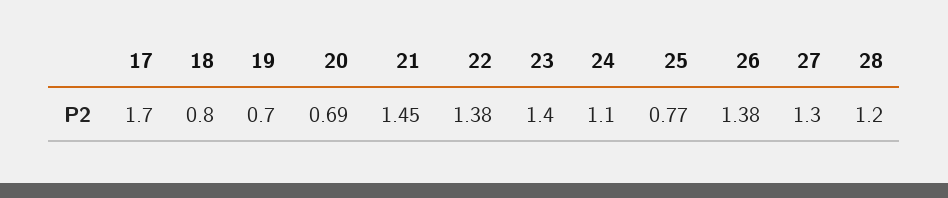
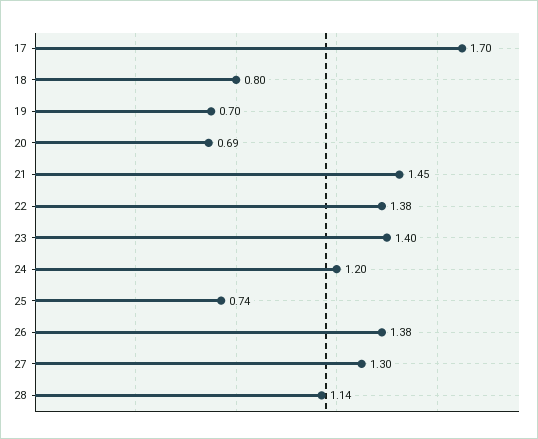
24: 1.1 -> 1.2
25: 0.77 -> 0.74
28: 1.2 -> 1.14

